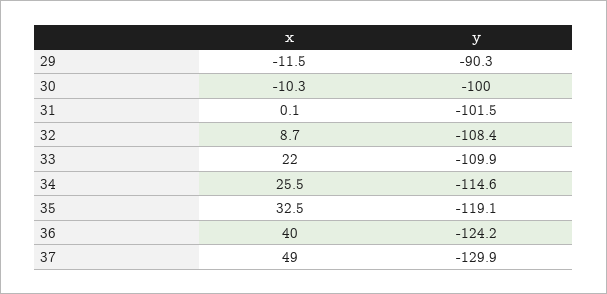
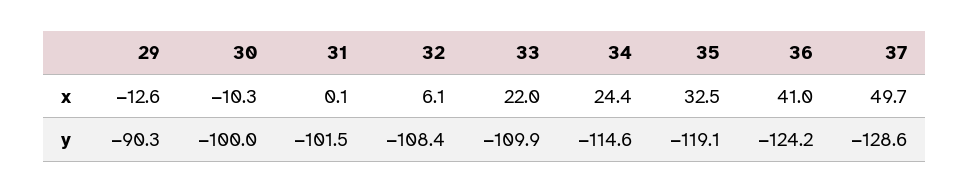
x, 29: -11.5 -> -12.6
x, 32: 8.7 -> 6.1
x, 34: 25.5 -> 24.4
x, 36: 40 -> 41
x, 37: 49 -> 49.7
y, 37: -129.9 -> -128.6

